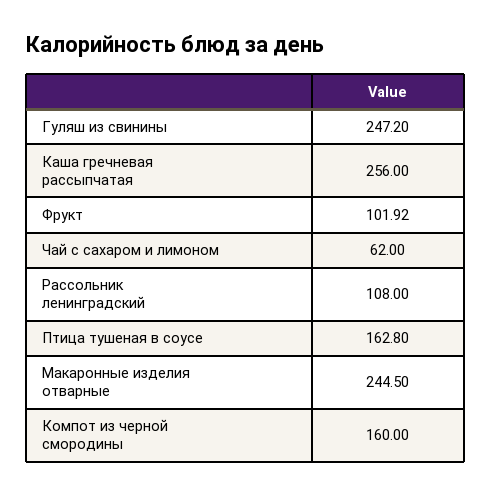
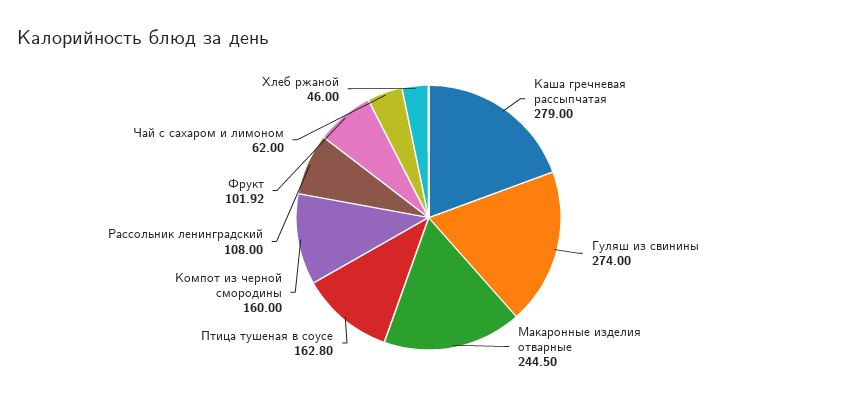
Гуляш из свинины: 247.2 -> 274
Каша гречневая рассыпчатая: 256 -> 279
Хлеб ржаной: none -> 46

